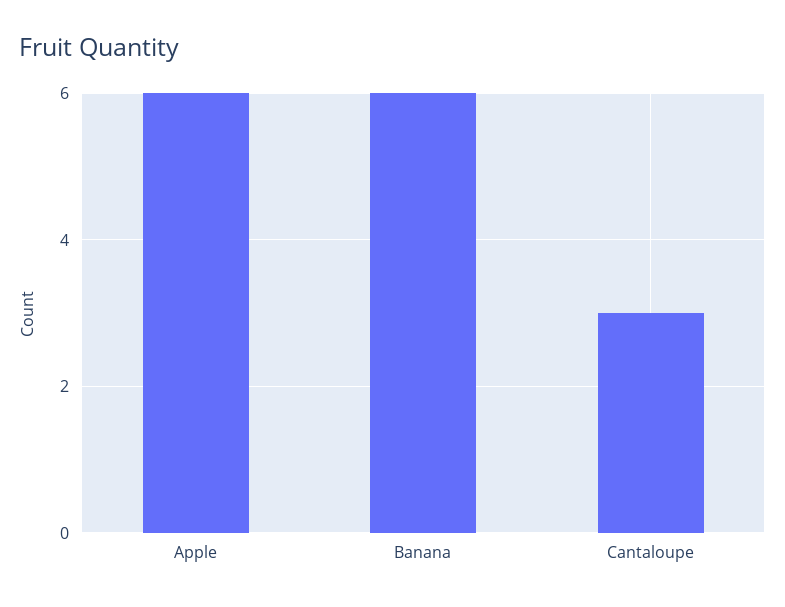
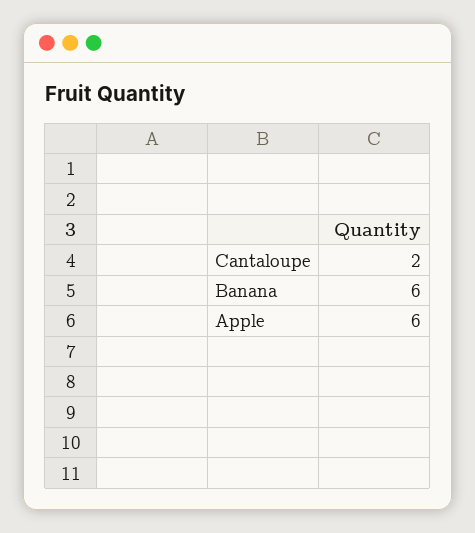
Cantaloupe: 3 -> 2

